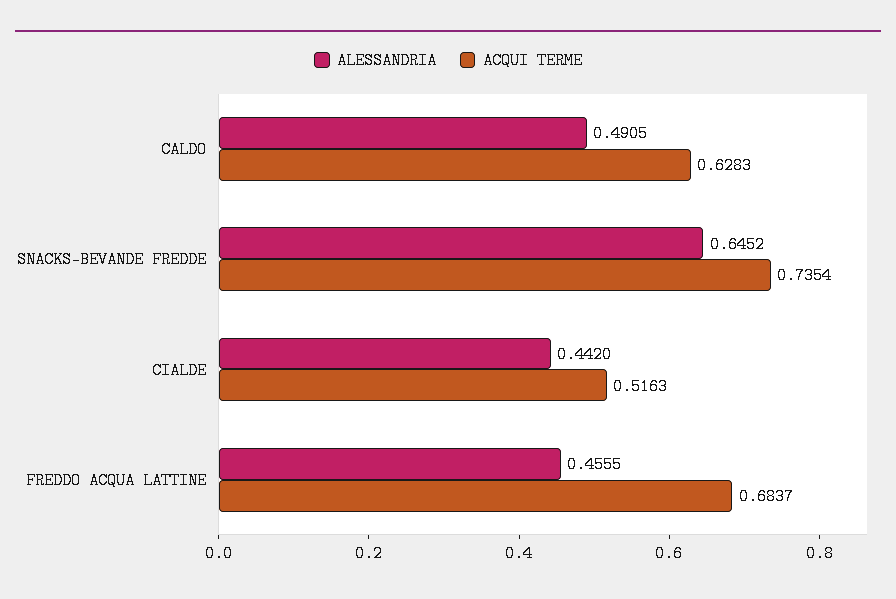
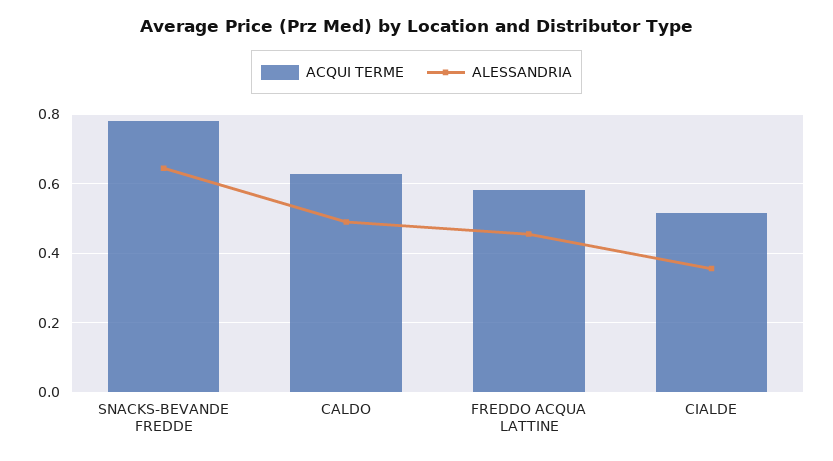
ACQUI TERME, SNACKS-BEVANDE FREDDE: 0.7354 -> 0.78
ALESSANDRIA, CIALDE: 0.442 -> 0.36
ACQUI TERME, FREDDO ACQUA LATTINE: 0.6837 -> 0.58

